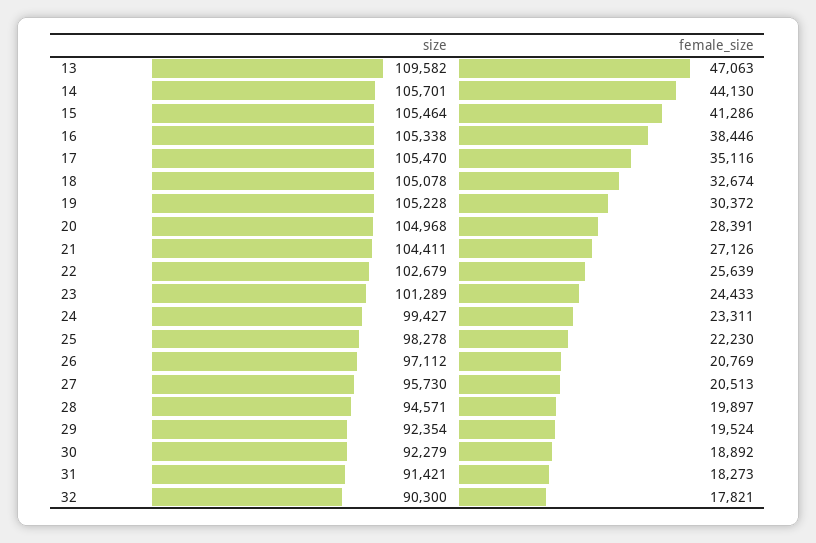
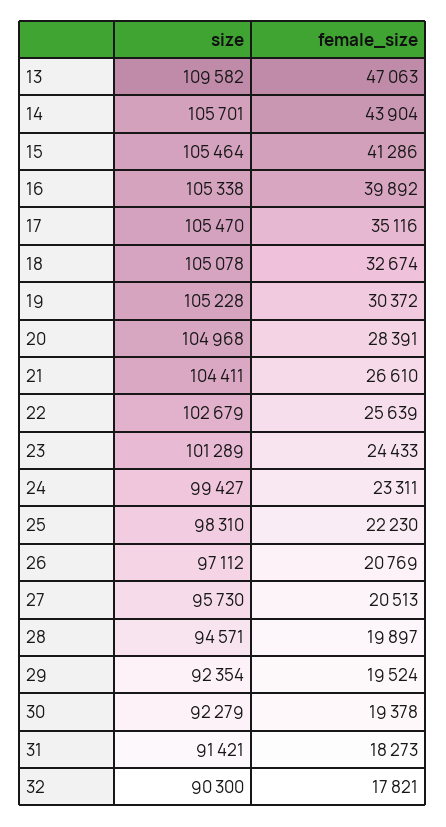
female_size, 14: 44130 -> 43904
female_size, 16: 38446 -> 39892
female_size, 21: 27126 -> 26610
size, 25: 98278 -> 98310
female_size, 30: 18892 -> 19378

